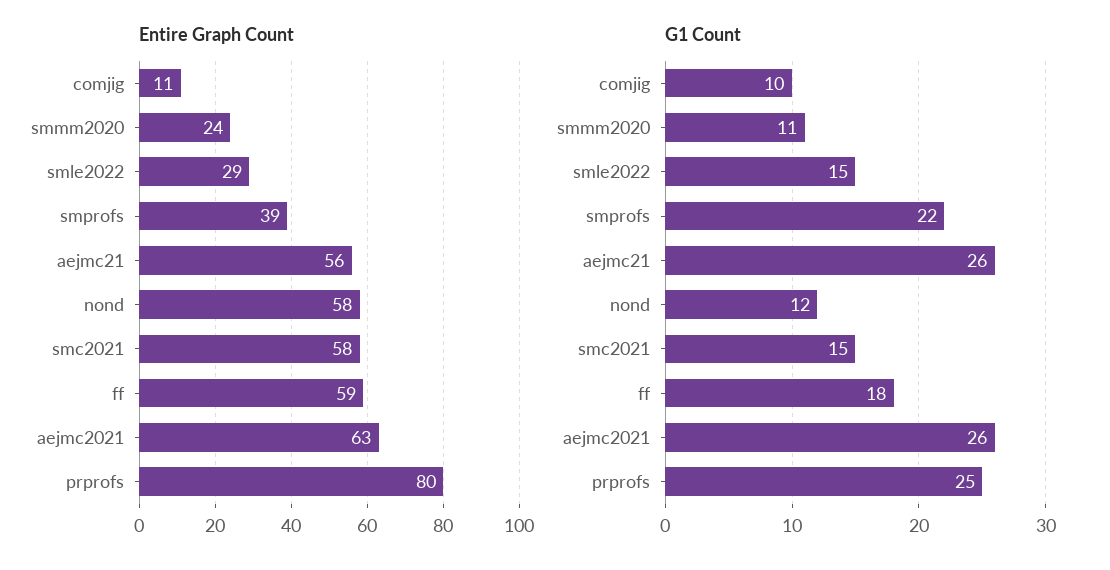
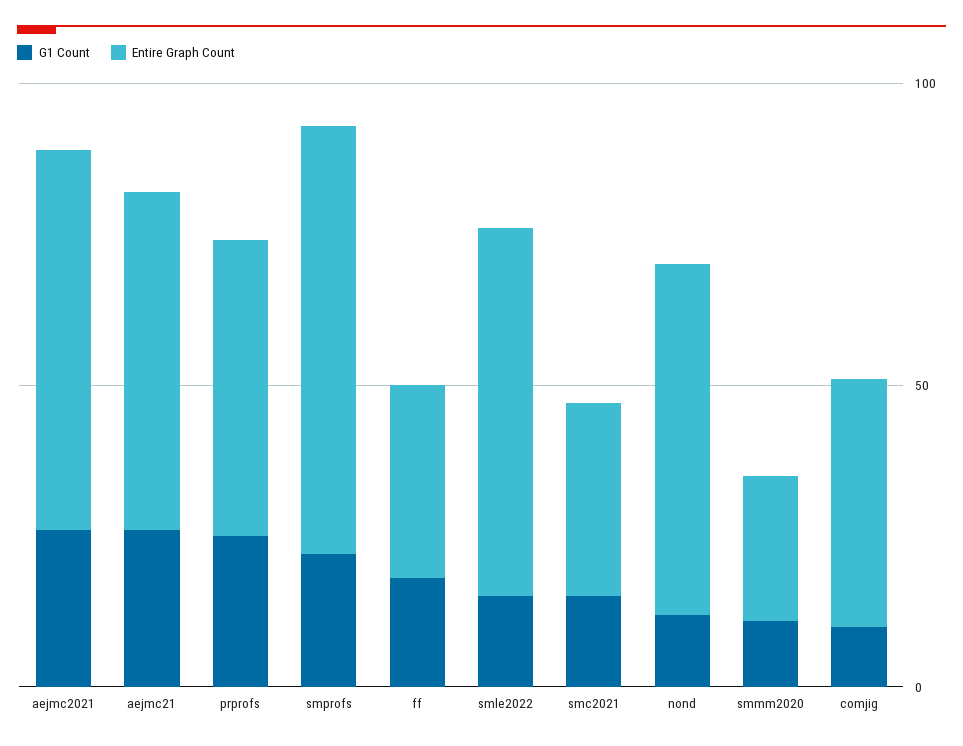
Entire Graph Count, comjig: 11 -> 40
Entire Graph Count, smle2022: 29 -> 60
Entire Graph Count, smprofs: 39 -> 70
Entire Graph Count, smc2021: 58 -> 30
Entire Graph Count, ff: 59 -> 30
Entire Graph Count, prprofs: 80 -> 50

